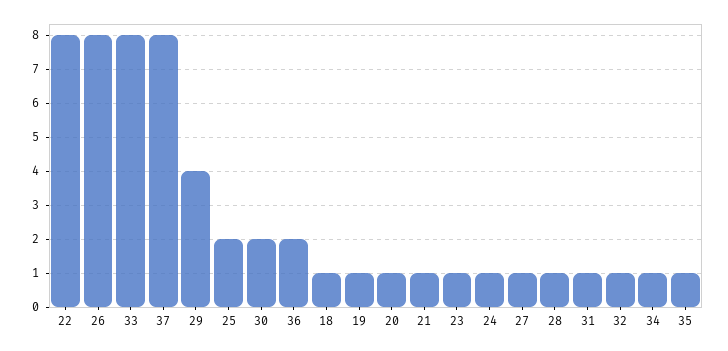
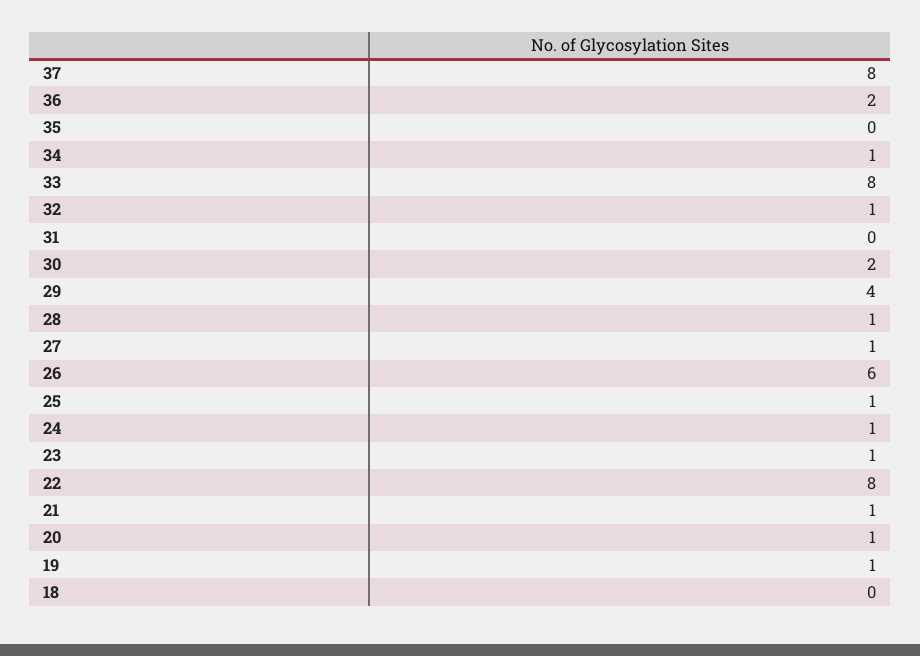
26: 8 -> 6
25: 2 -> 1
18: 1 -> 0
31: 1 -> 0
35: 1 -> 0

